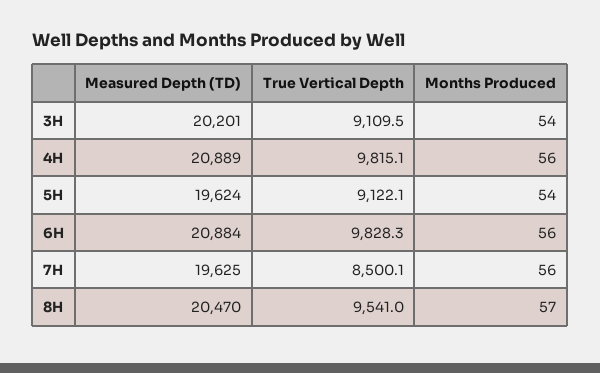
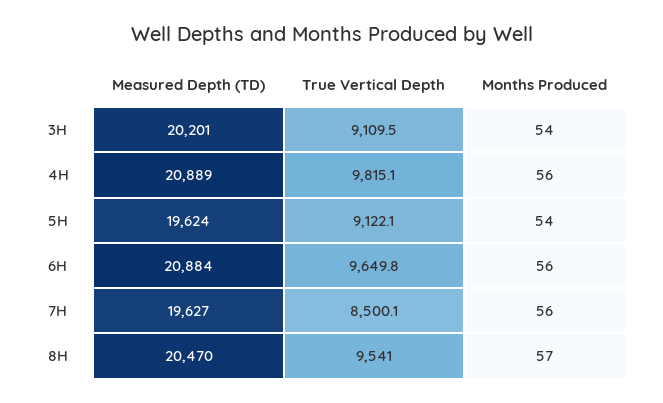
True Vertical Depth, 6H: 9828.3 -> 9649.8
Measured Depth (TD), 7H: 19625 -> 19627

